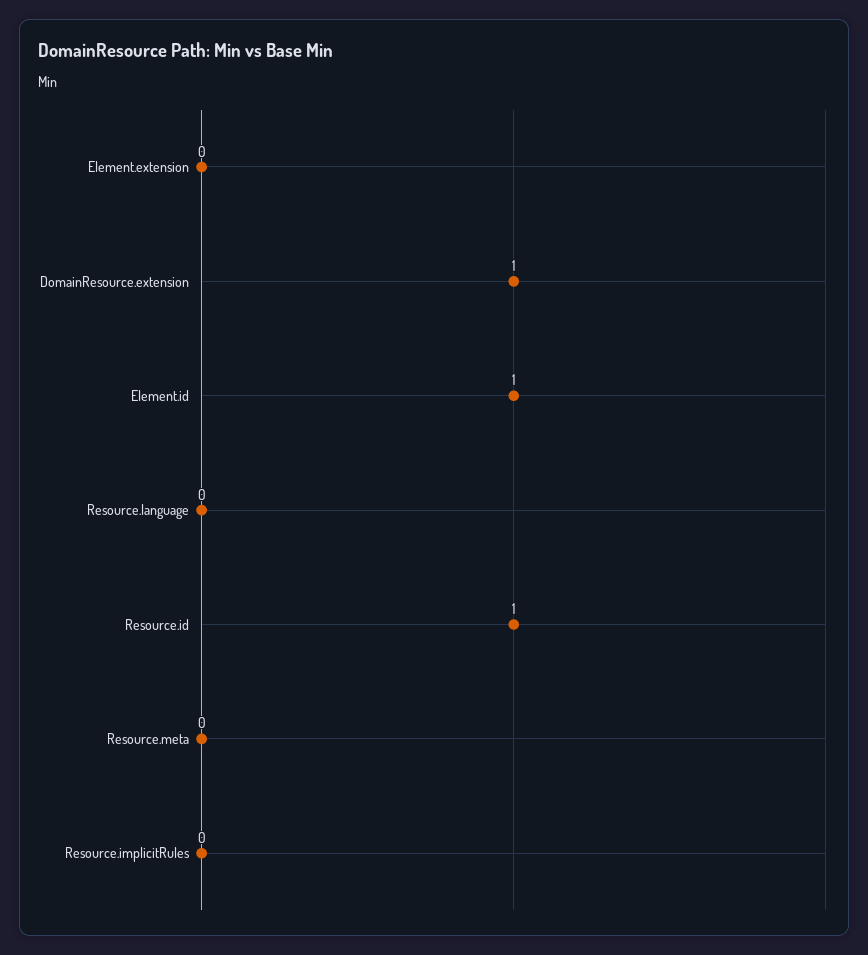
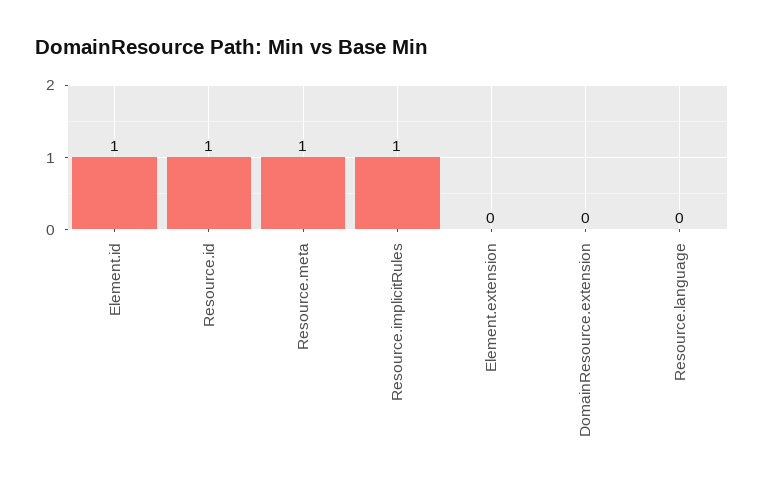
DomainResource.extension: 1 -> 0
Resource.meta: 0 -> 1
Resource.implicitRules: 0 -> 1

